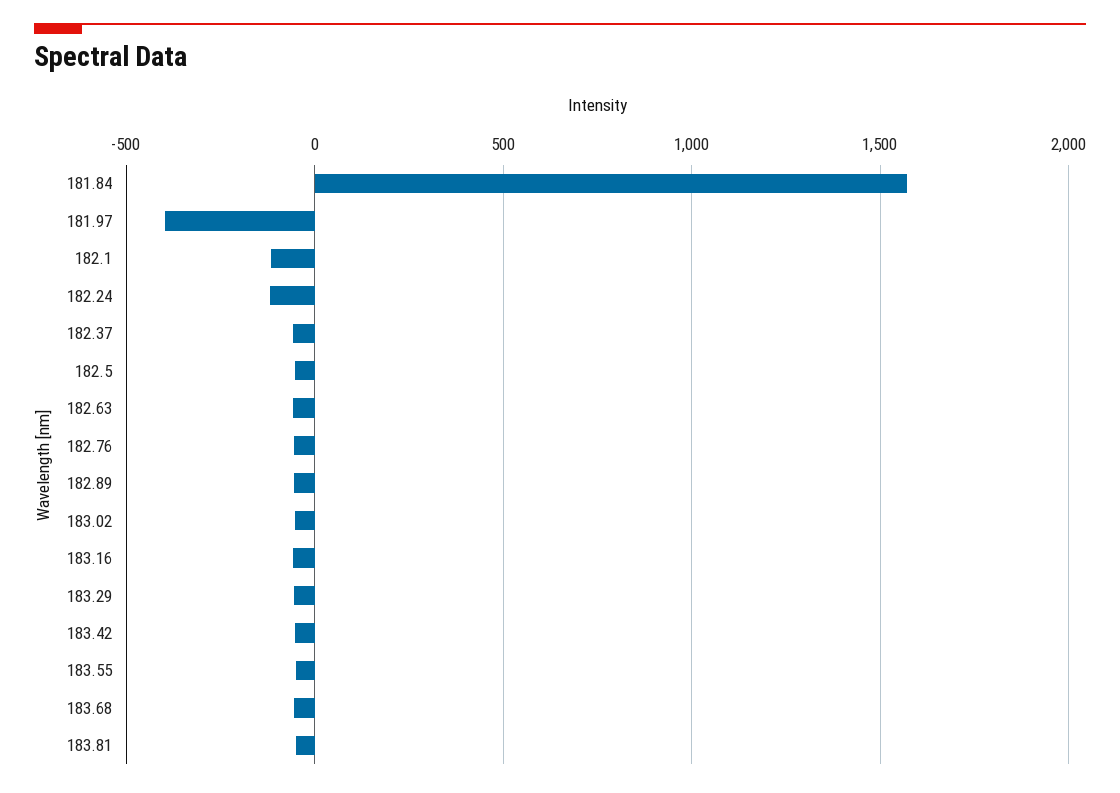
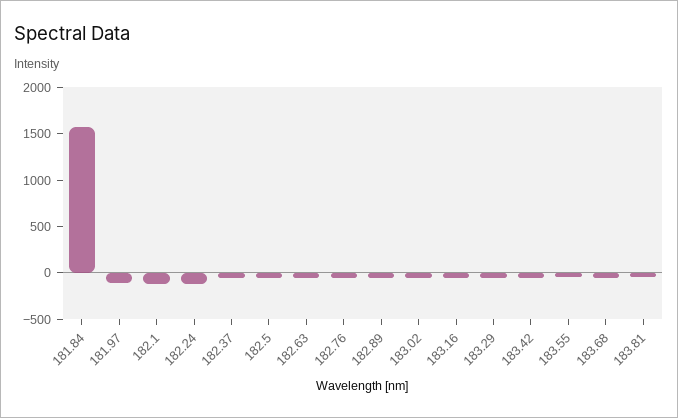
181.97: -400 -> -100

